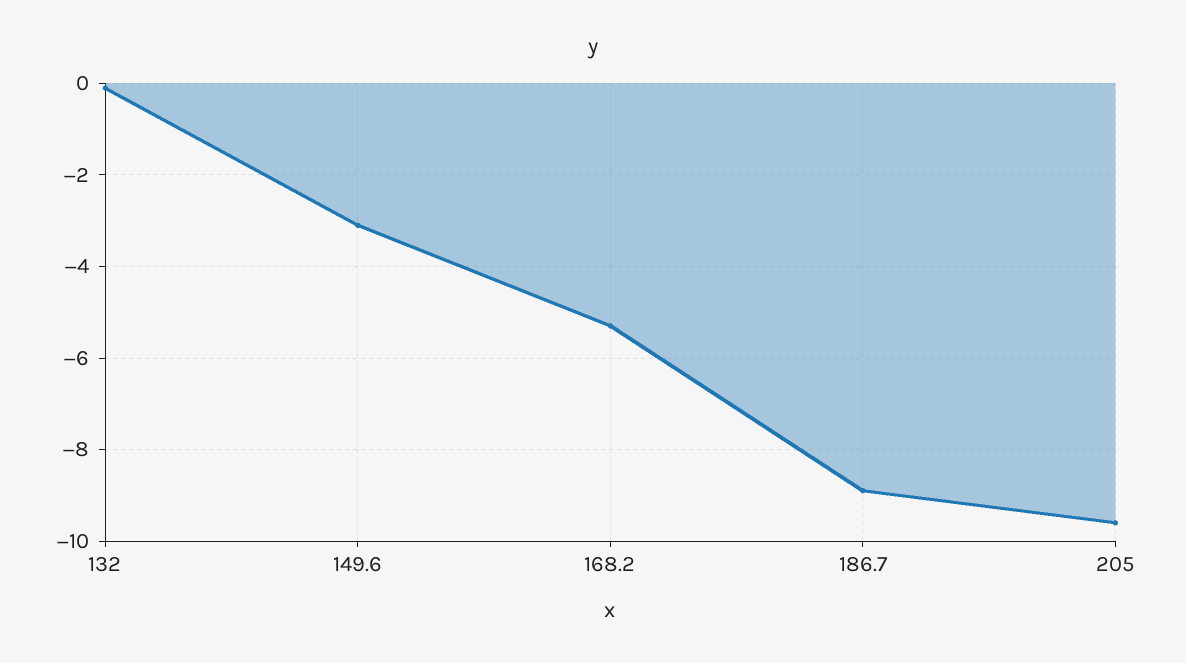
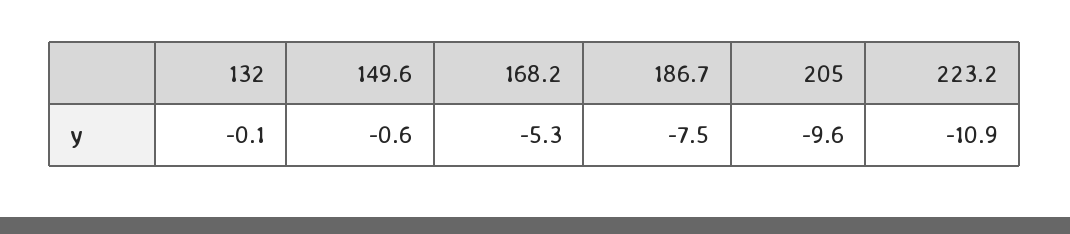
149.6: -3 -> -0.6
186.7: -9 -> -7.5
223.2: none -> -10.9

